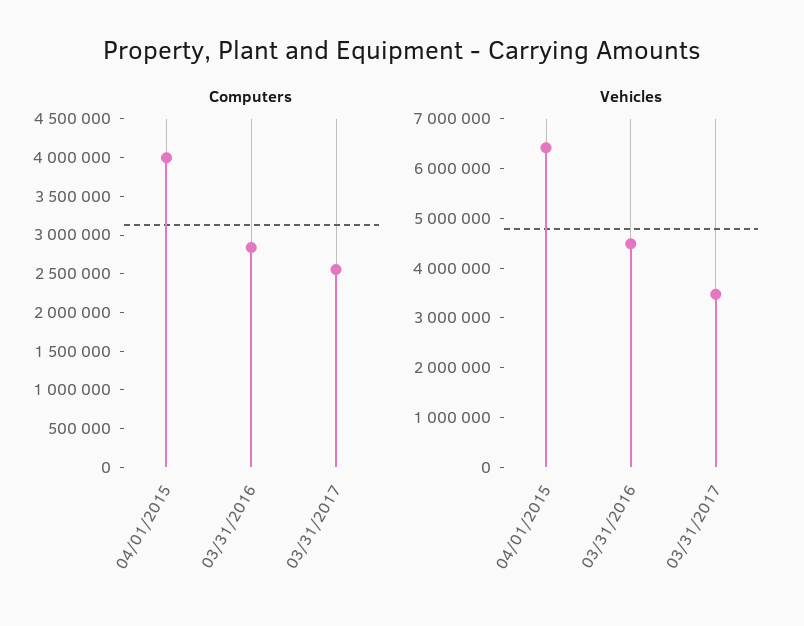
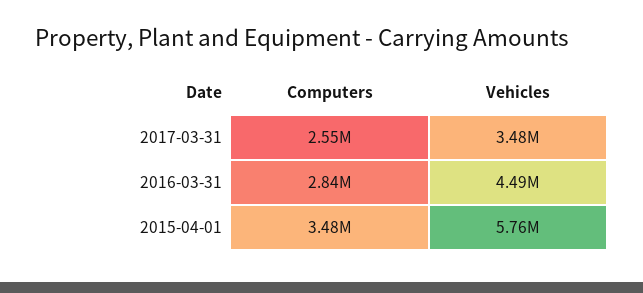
Computers, 04/01/2015: 4000000 -> 3480000
Vehicles, 04/01/2015: 6400000 -> 5760000

